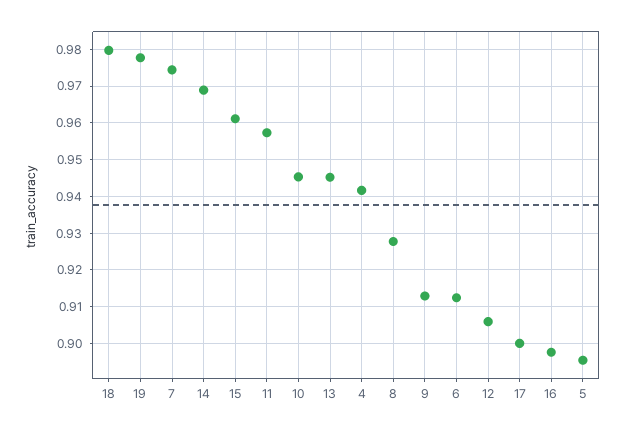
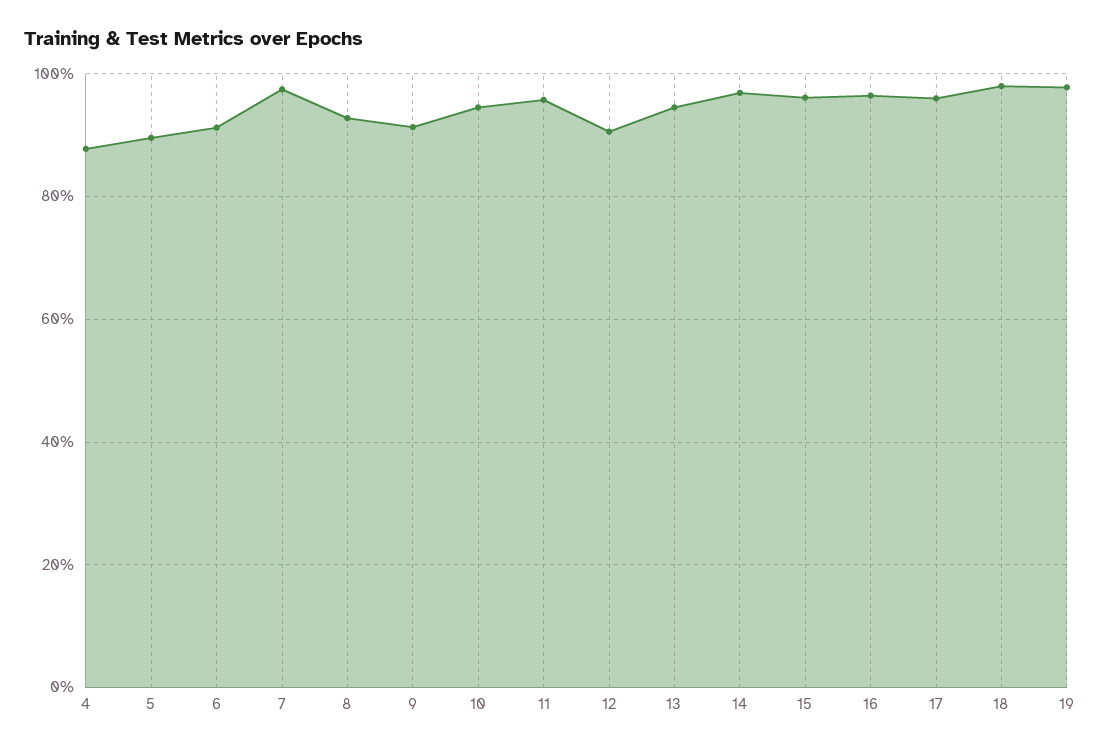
4: 0.942 -> 0.88
17: 0.9 -> 0.96
16: 0.898 -> 0.96

